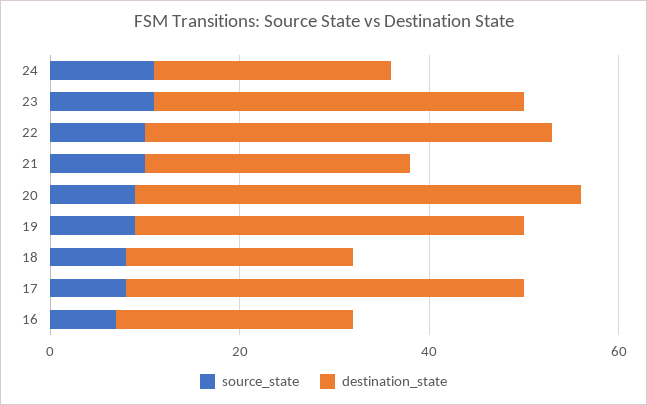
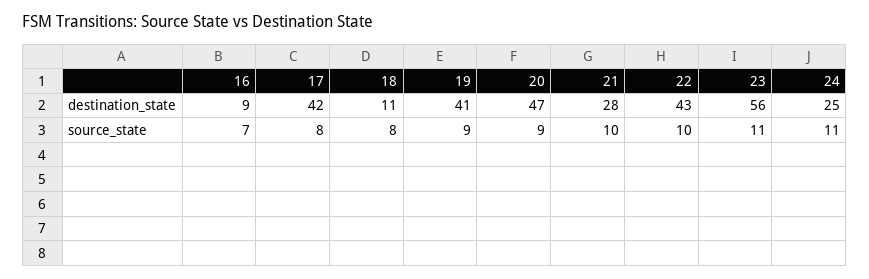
destination_state, 23: 40 -> 56
destination_state, 18: 25 -> 11
destination_state, 16: 25 -> 9

